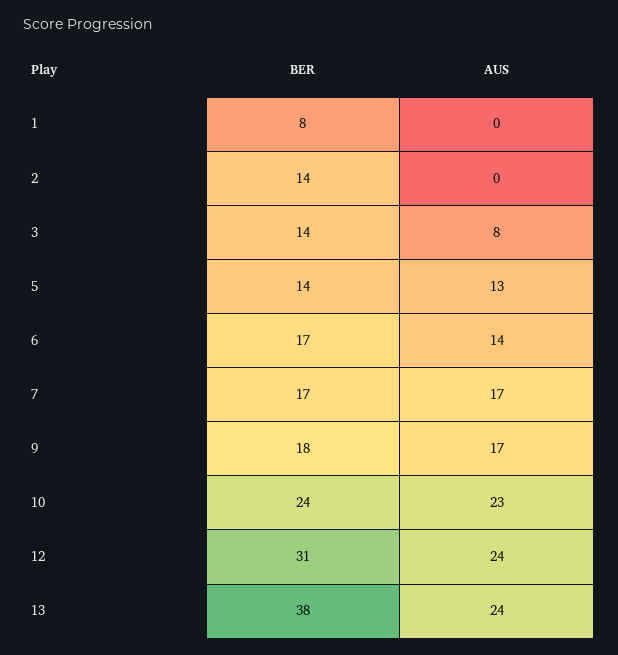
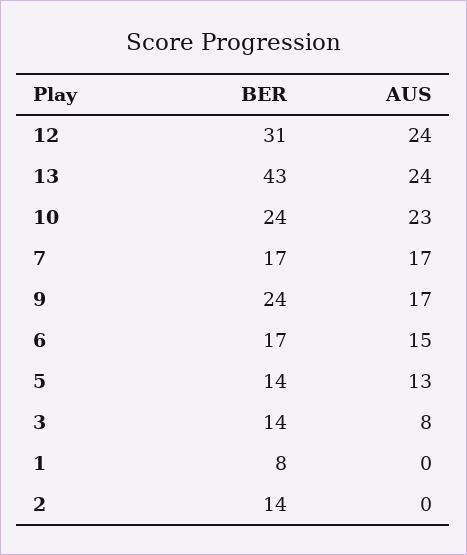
AUS, 6: 14 -> 15
BER, 9: 18 -> 24
BER, 13: 38 -> 43

